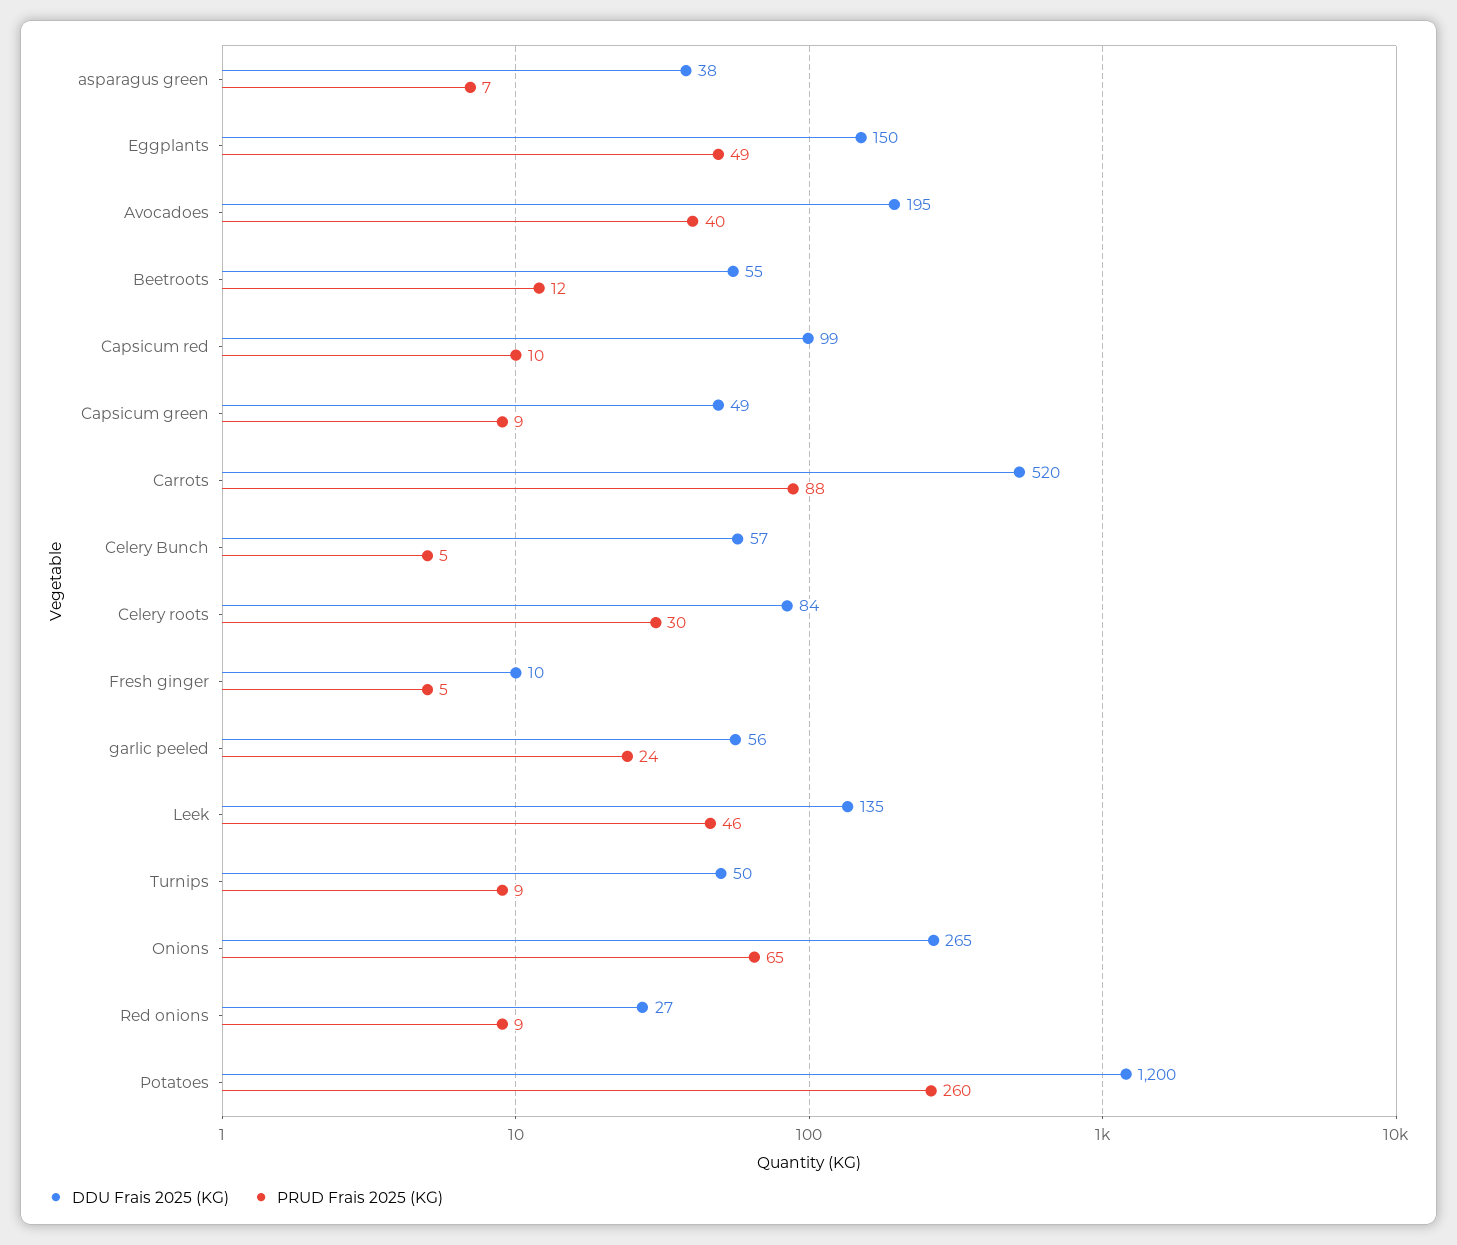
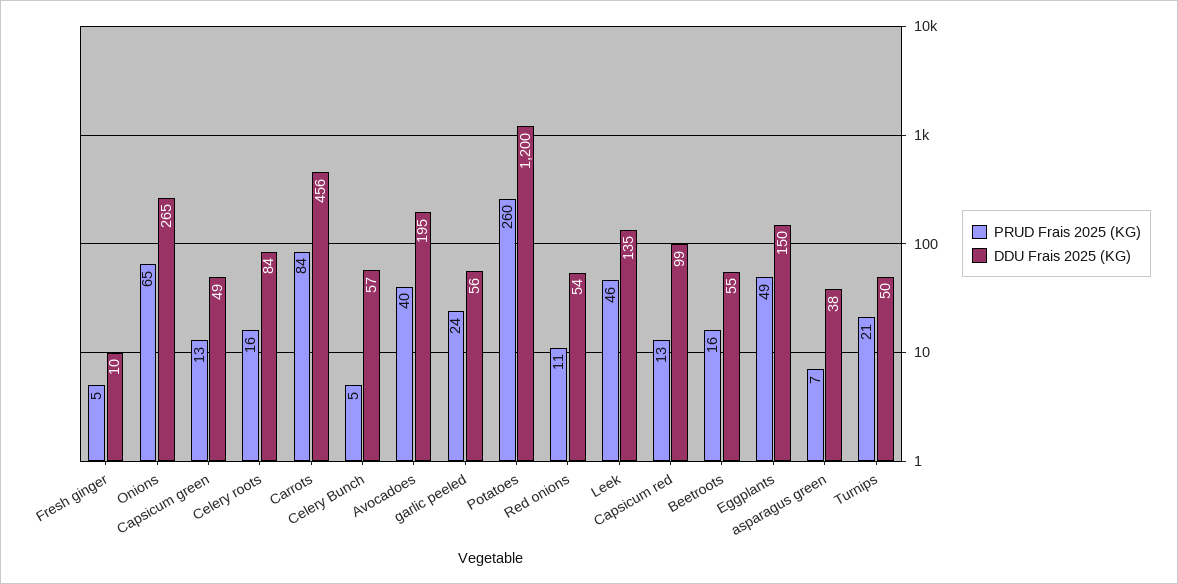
PRUD Frais 2025 (KG), Beetroots: 12 -> 16
PRUD Frais 2025 (KG), Capsicum red: 10 -> 13
PRUD Frais 2025 (KG), Capsicum green: 9 -> 13
DDU Frais 2025 (KG), Carrots: 520 -> 456
PRUD Frais 2025 (KG), Carrots: 88 -> 84
PRUD Frais 2025 (KG), Celery roots: 30 -> 16
PRUD Frais 2025 (KG), Turnips: 9 -> 21
DDU Frais 2025 (KG), Red onions: 27 -> 54
PRUD Frais 2025 (KG), Red onions: 9 -> 11

